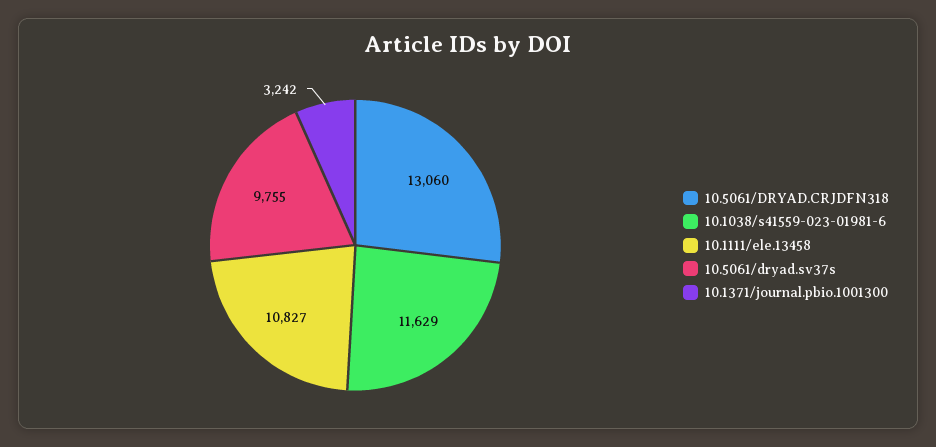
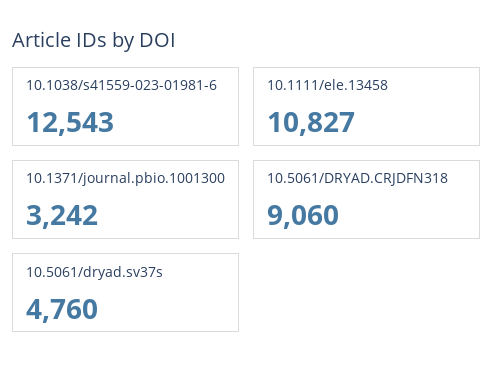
10.5061/DRYAD.CRJDFN318: 13060 -> 9060
10.1038/s41559-023-01981-6: 11629 -> 12543
10.5061/dryad.sv37s: 9755 -> 4760

